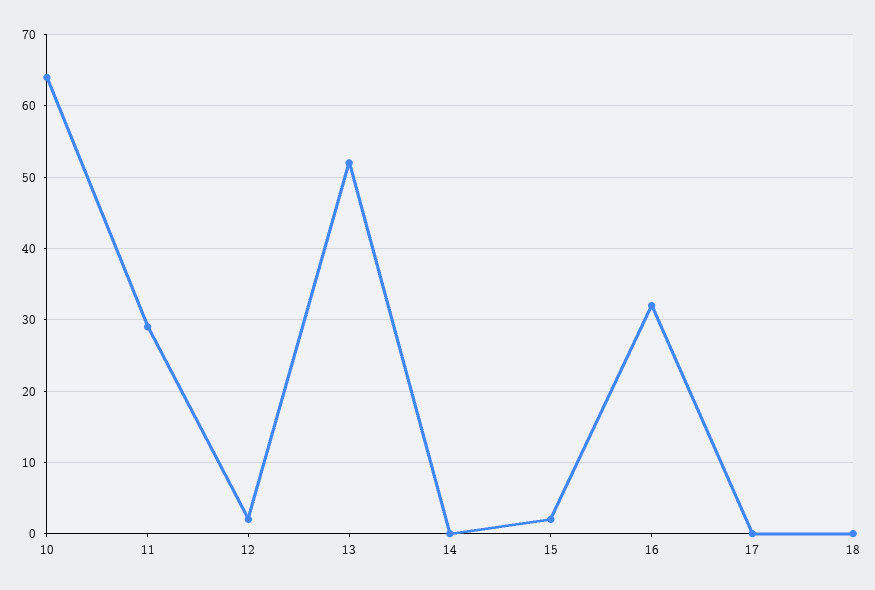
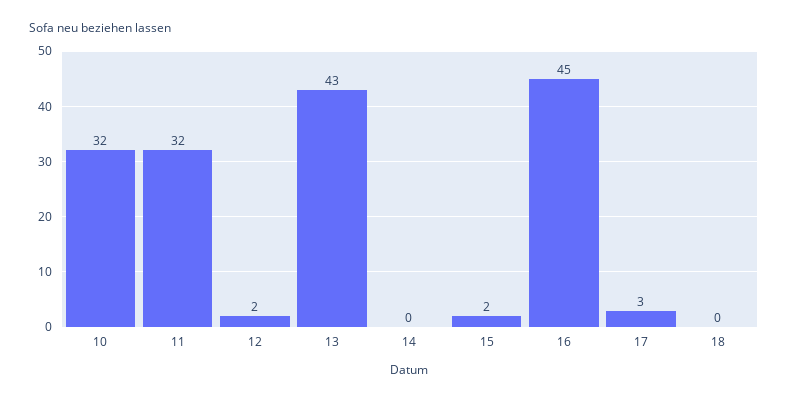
10: 64 -> 32
11: 29 -> 32
13: 52 -> 43
16: 32 -> 45
17: 0 -> 3

